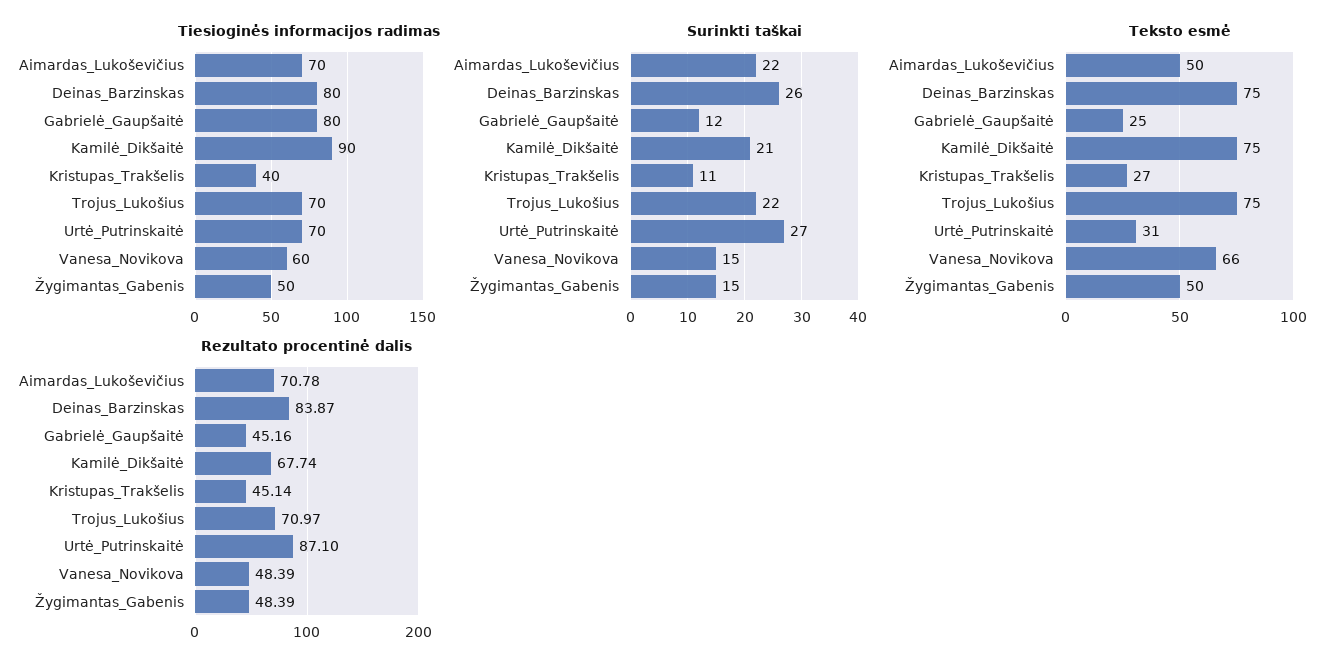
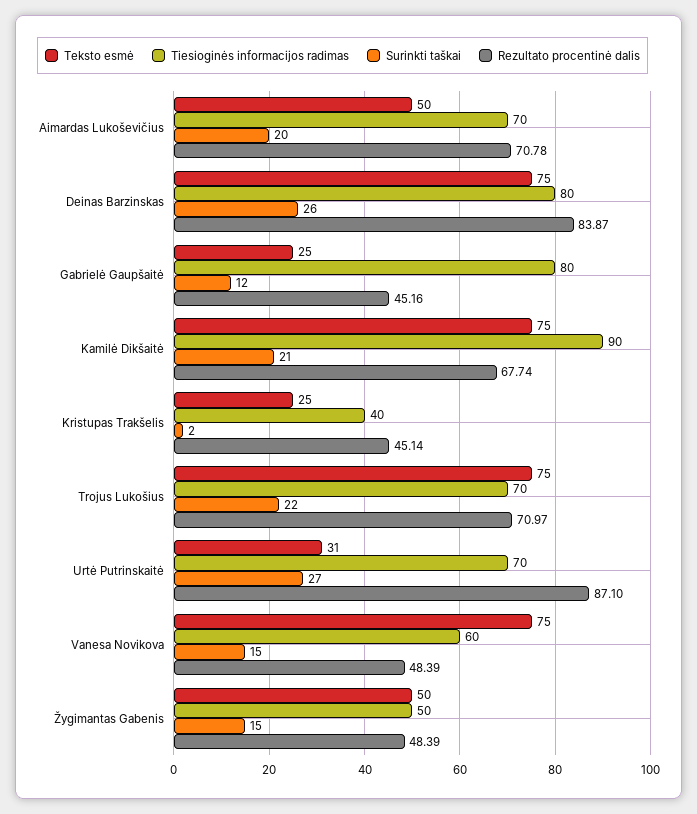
Surinkti taškai, Aimardas_Lukoševičius: 22 -> 20
Surinkti taškai, Kristupas_Trakšelis: 11 -> 2
Teksto esmė, Kristupas_Trakšelis: 27 -> 25
Teksto esmė, Vanesa_Novikova: 66 -> 75

